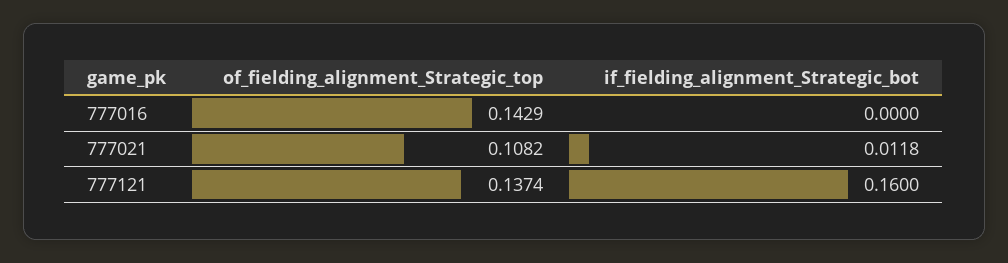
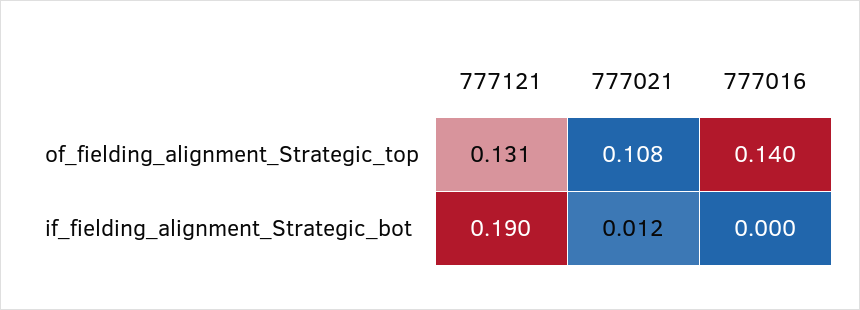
of_fielding_alignment_Strategic_top, 777016: 0.1429 -> 0.14
of_fielding_alignment_Strategic_top, 777121: 0.1374 -> 0.131
if_fielding_alignment_Strategic_bot, 777121: 0.16 -> 0.19

